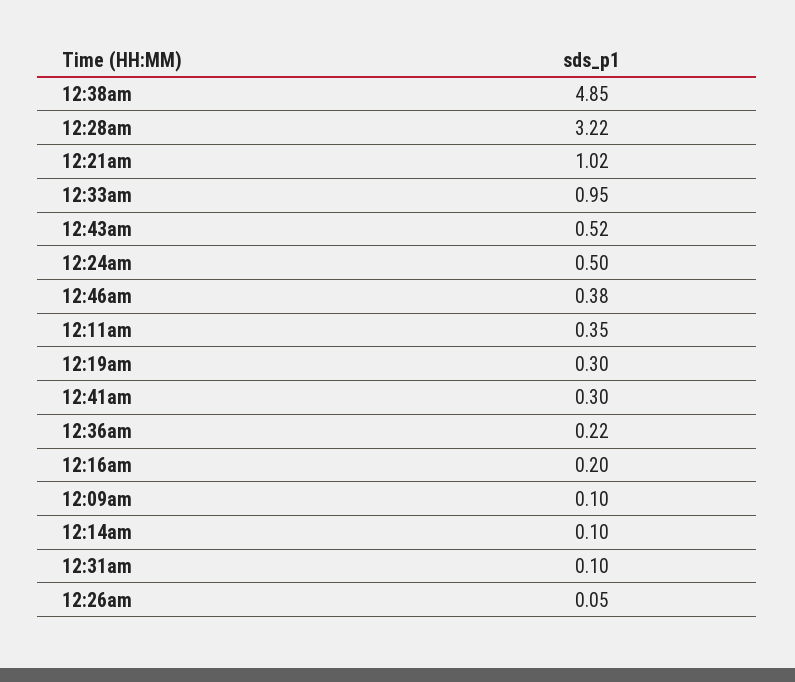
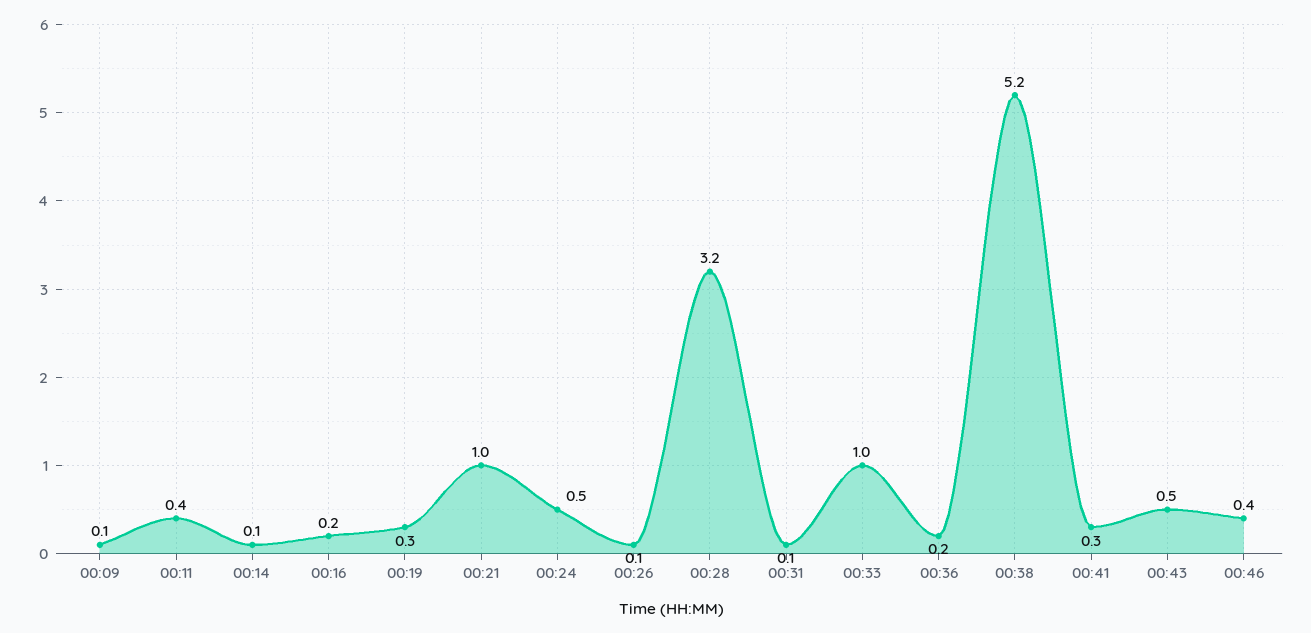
12:38am: 4.85 -> 5.2

